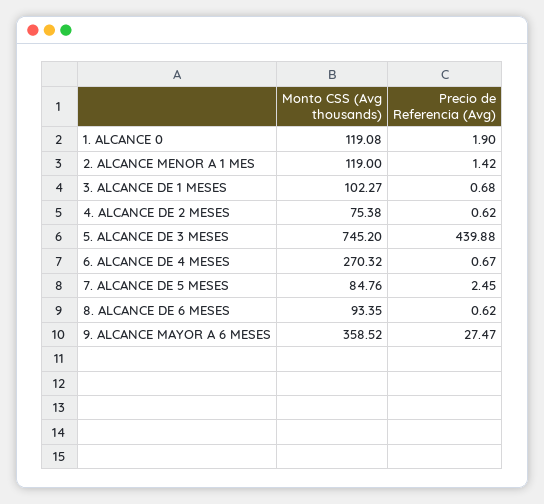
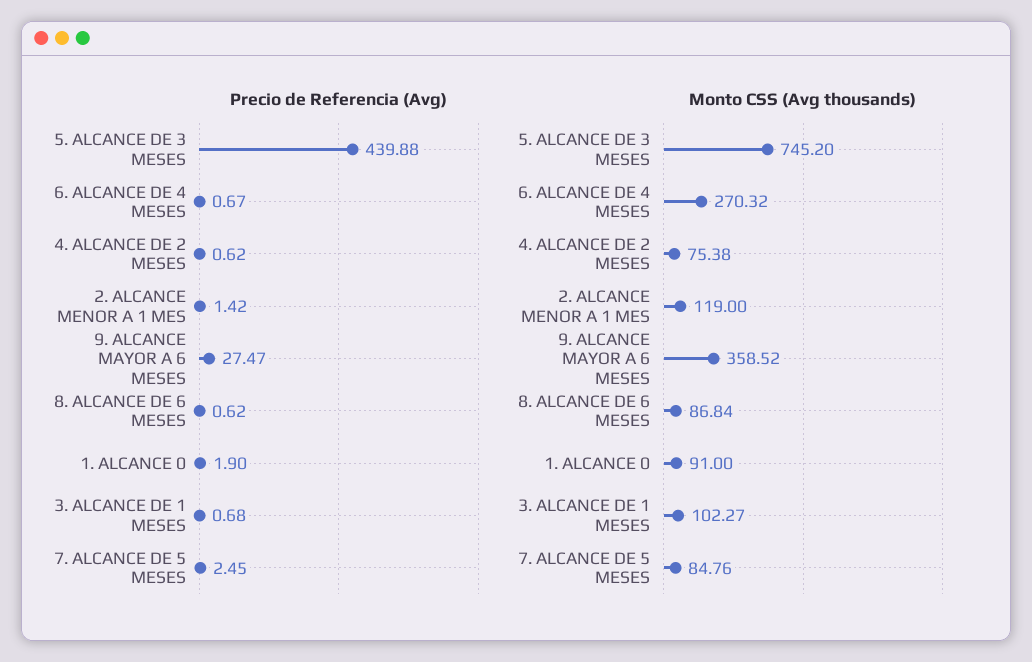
Monto CSS (Avg thousands), 1. ALCANCE 0: 119.08 -> 91
Monto CSS (Avg thousands), 8. ALCANCE DE 6 MESES: 93.35 -> 86.84

